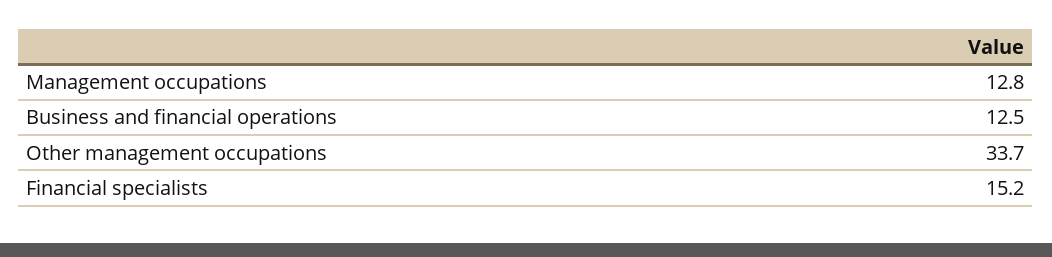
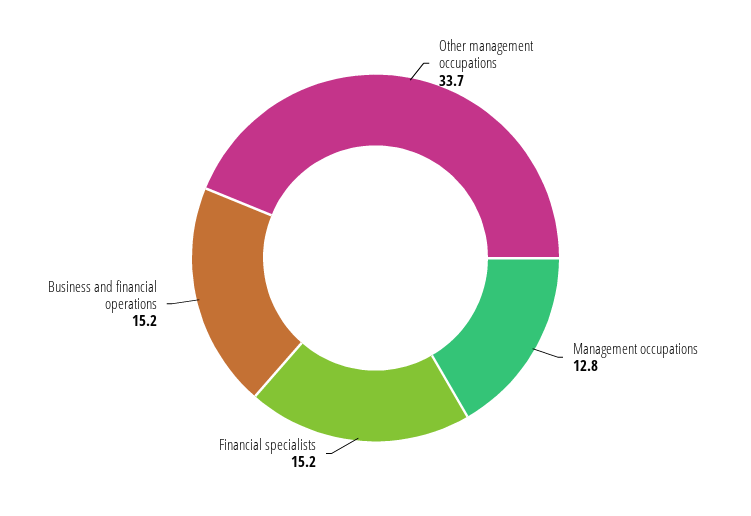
Business and financial operations: 12.5 -> 15.2

